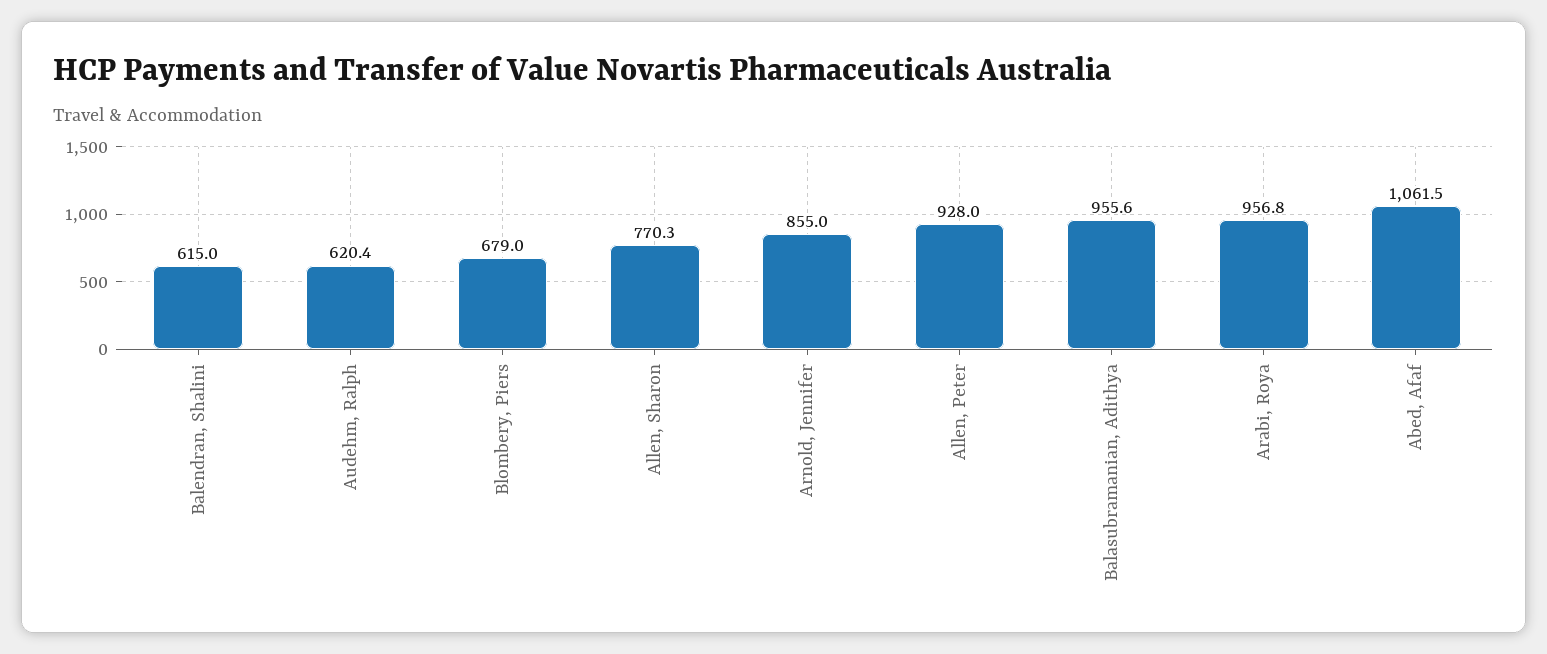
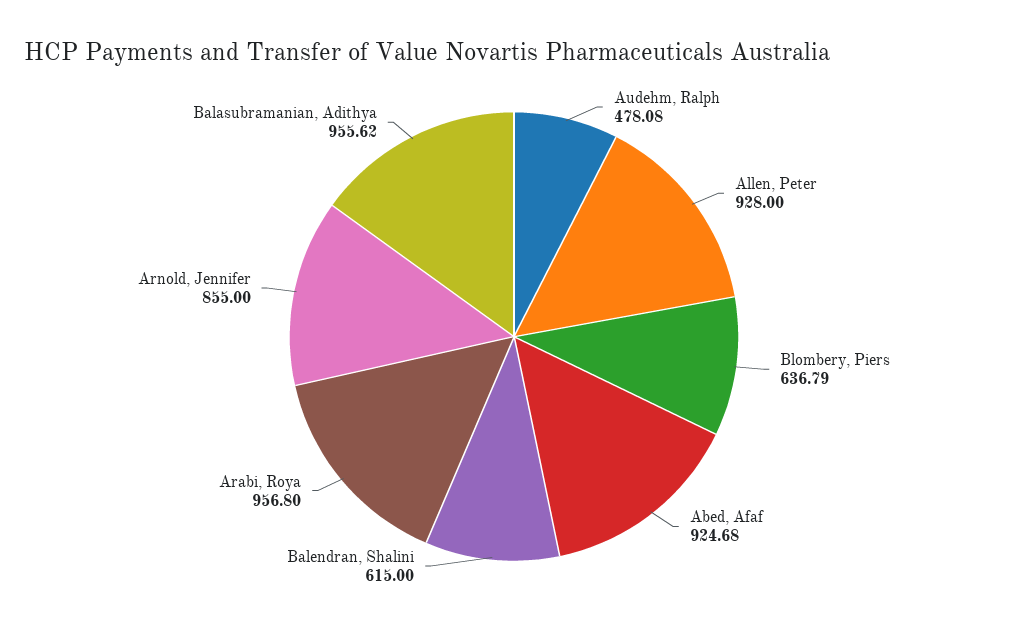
Audehm, Ralph: 620.4 -> 478.08
Blombery, Piers: 679 -> 636.79
Allen, Sharon: 770.3 -> none
Abed, Afaf: 1061.5 -> 924.68

